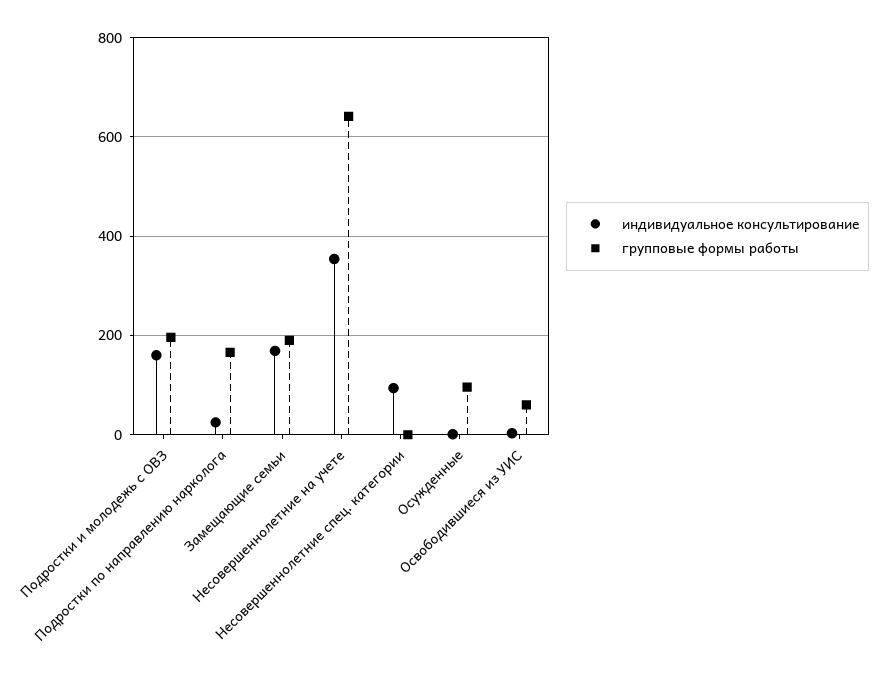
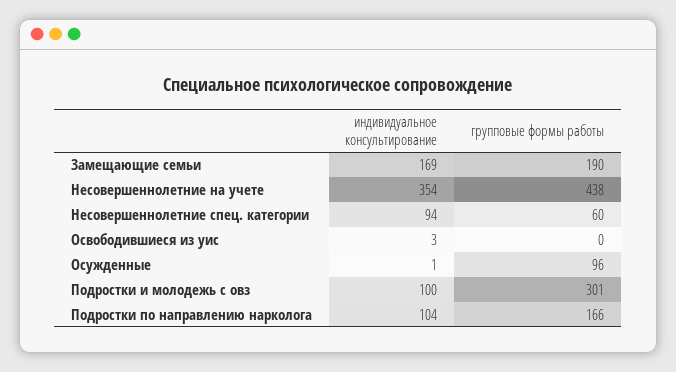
индивидуальное консультирование, Подростки и молодежь с ОВЗ: 160 -> 100
групповые формы работы, Подростки и молодежь с ОВЗ: 200 -> 301
индивидуальное консультирование, Подростки по направлению нарколога: 20 -> 104
групповые формы работы, Несовершеннолетние на учете: 640 -> 438
групповые формы работы, Несовершеннолетние спец. категории: 0 -> 60
групповые формы работы, Освободившиеся из УИС: 60 -> 0

